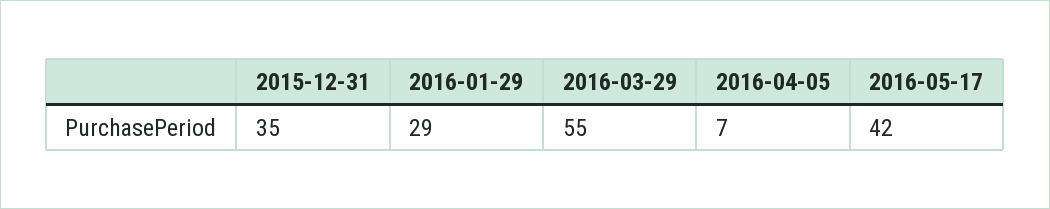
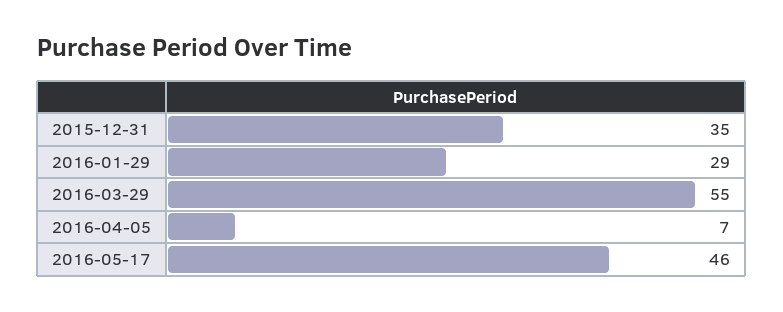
2016-05-17: 42 -> 46

